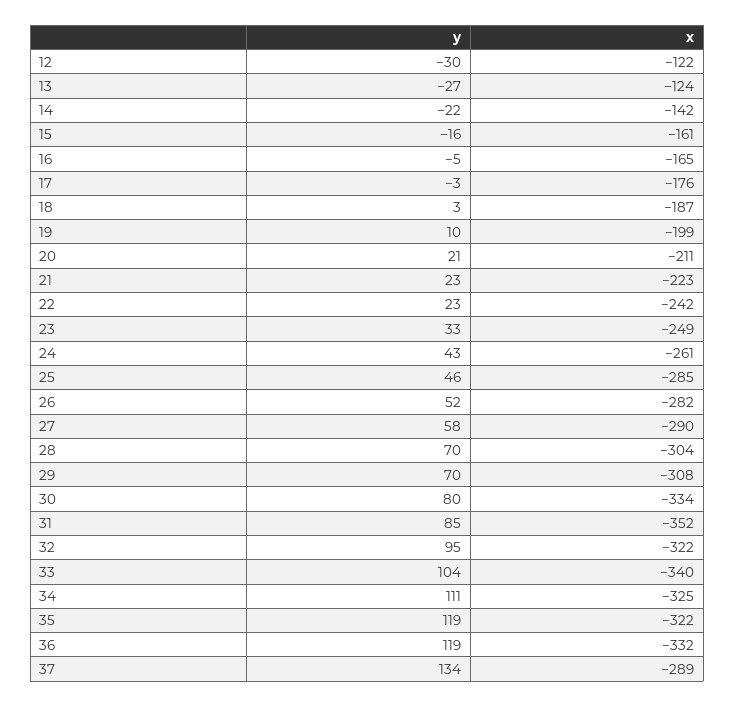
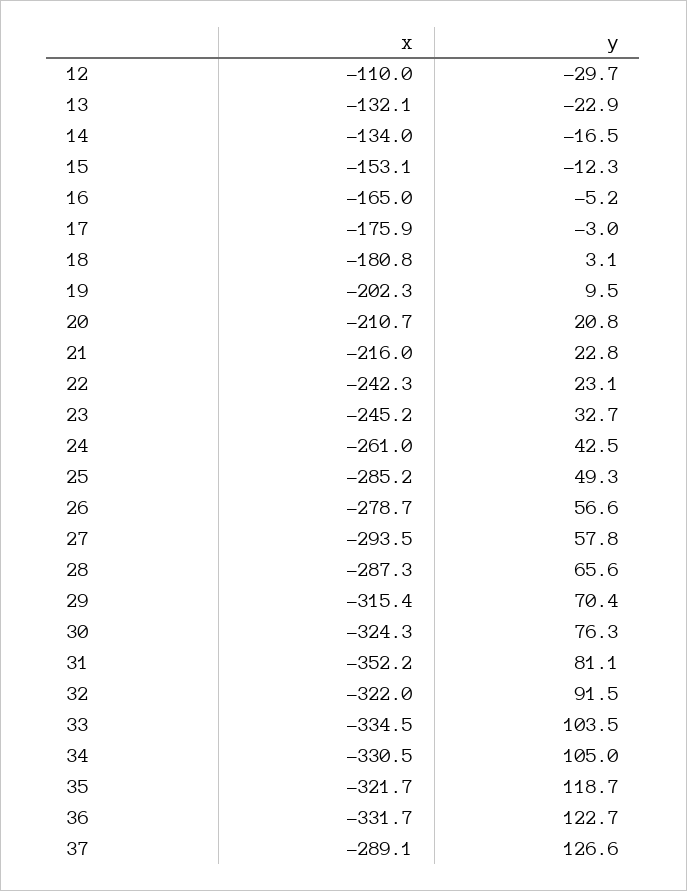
x, 12: -122 -> -110
y, 13: -27 -> -22.9
x, 13: -124 -> -132.1
y, 14: -22 -> -16.5
x, 14: -142 -> -134
y, 15: -16 -> -12.3
x, 15: -161 -> -153.1
x, 18: -187 -> -180.8
x, 19: -199 -> -202.3
x, 21: -223 -> -216
x, 23: -249 -> -245.2
y, 25: 46 -> 49.3
y, 26: 52 -> 56.6
x, 26: -282 -> -278.7
x, 27: -290 -> -293.5
y, 28: 70 -> 65.6
x, 28: -304 -> -287.3
x, 29: -308 -> -315.4
y, 30: 80 -> 76.3
x, 30: -334 -> -324.3
y, 31: 85 -> 81.1
y, 32: 95 -> 91.5
x, 33: -340 -> -334.5
y, 34: 111 -> 105
x, 34: -325 -> -330.5
y, 36: 119 -> 122.7
y, 37: 134 -> 126.6

